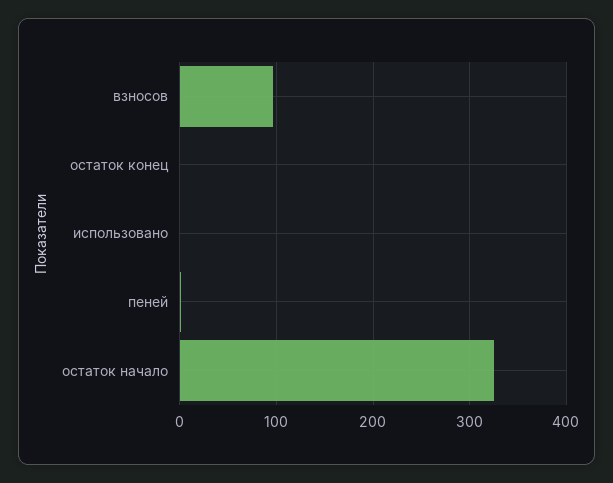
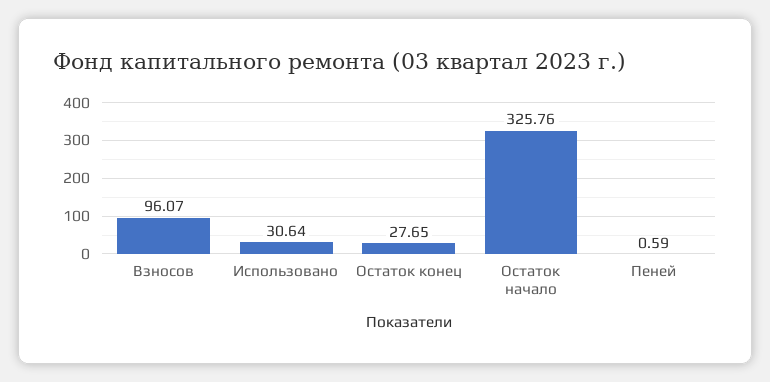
остаток конец: 0 -> 27.65
использовано: 0 -> 30.64

